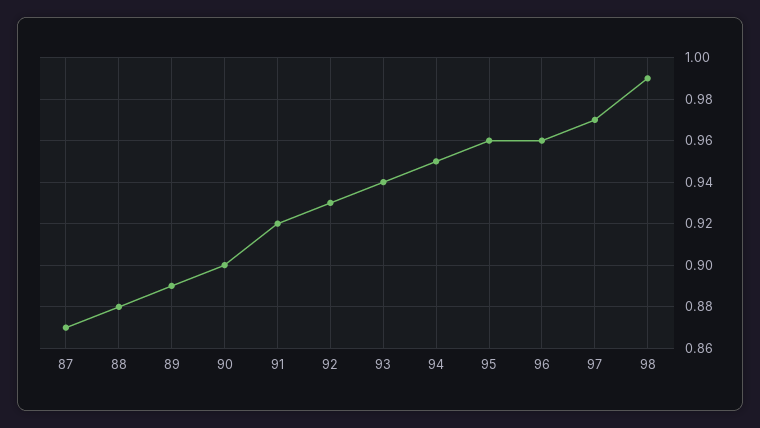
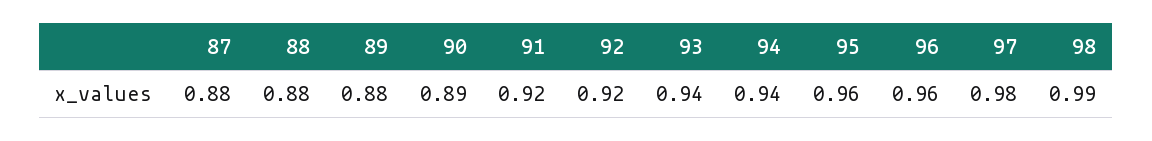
87: 0.87 -> 0.88
89: 0.89 -> 0.88
90: 0.9 -> 0.89
92: 0.93 -> 0.92
94: 0.95 -> 0.94
97: 0.97 -> 0.98

